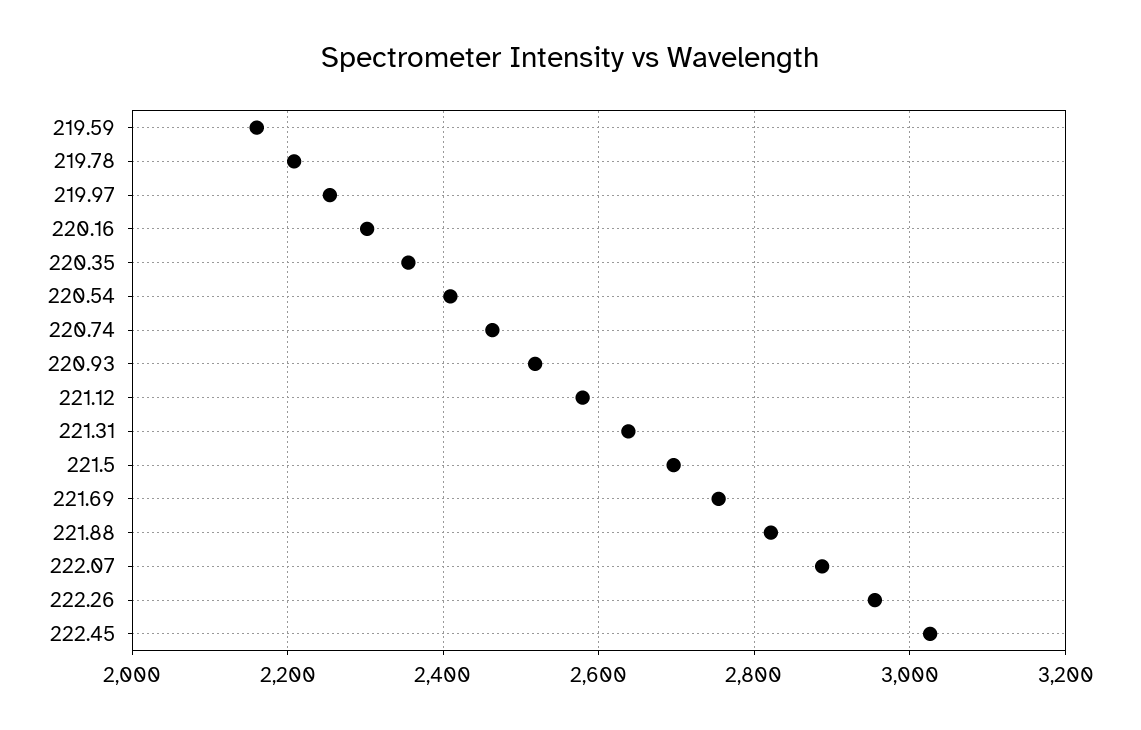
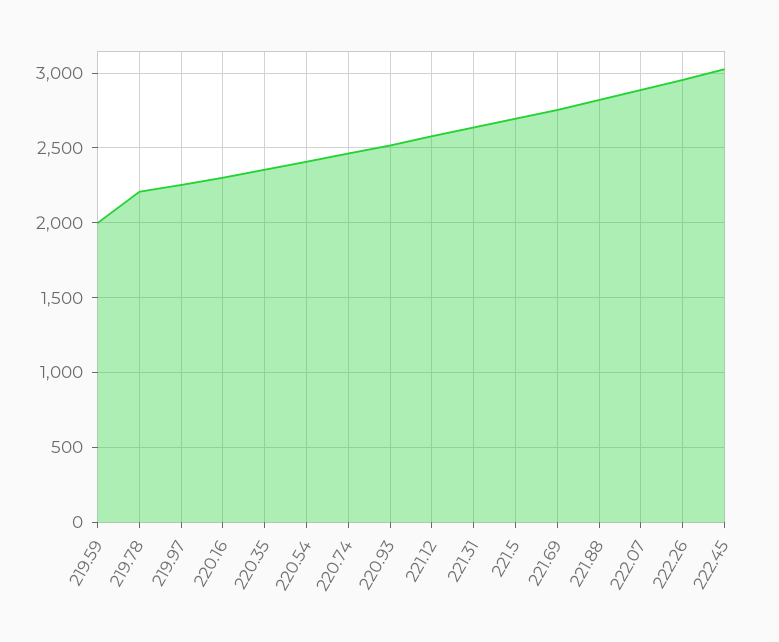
219.59: 2160 -> 2000

